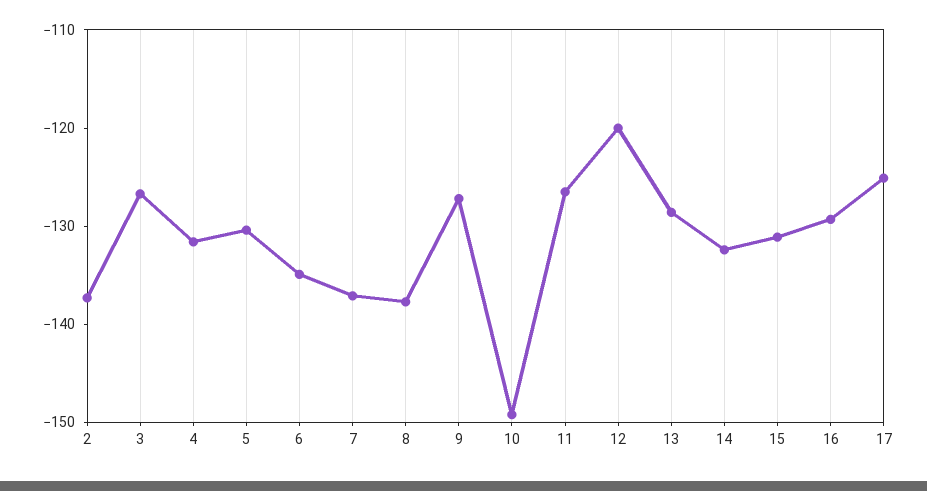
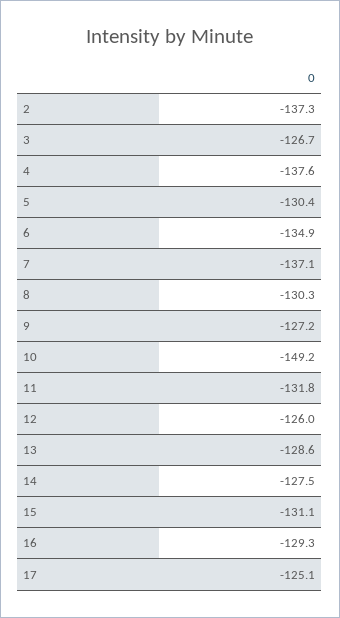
4: -132 -> -137.6
8: -138 -> -130.3
11: -126 -> -131.8
12: -120 -> -126
14: -132 -> -127.5

